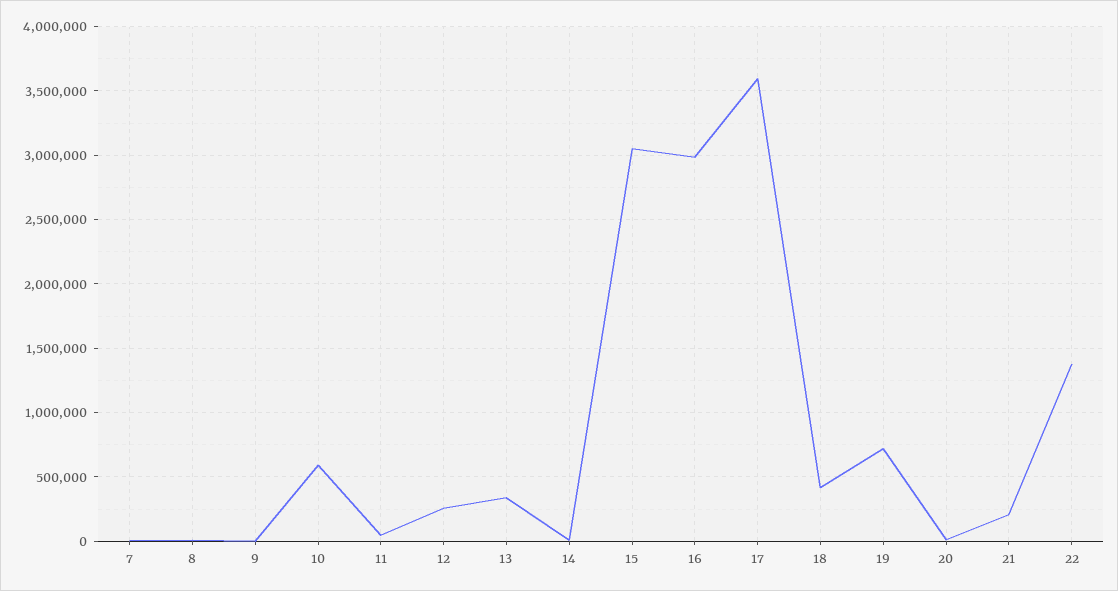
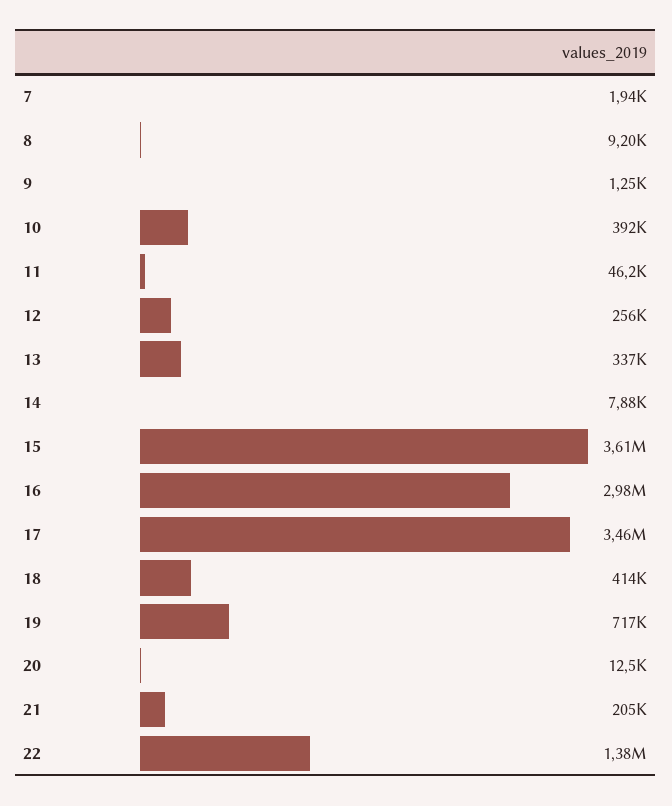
10: 600000 -> 392000
15: 3050000 -> 3610000
17: 3600000 -> 3460000

